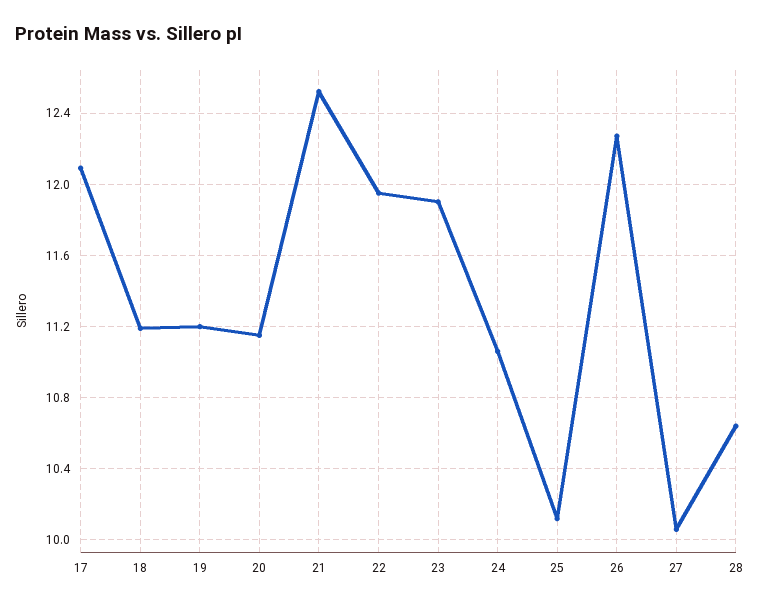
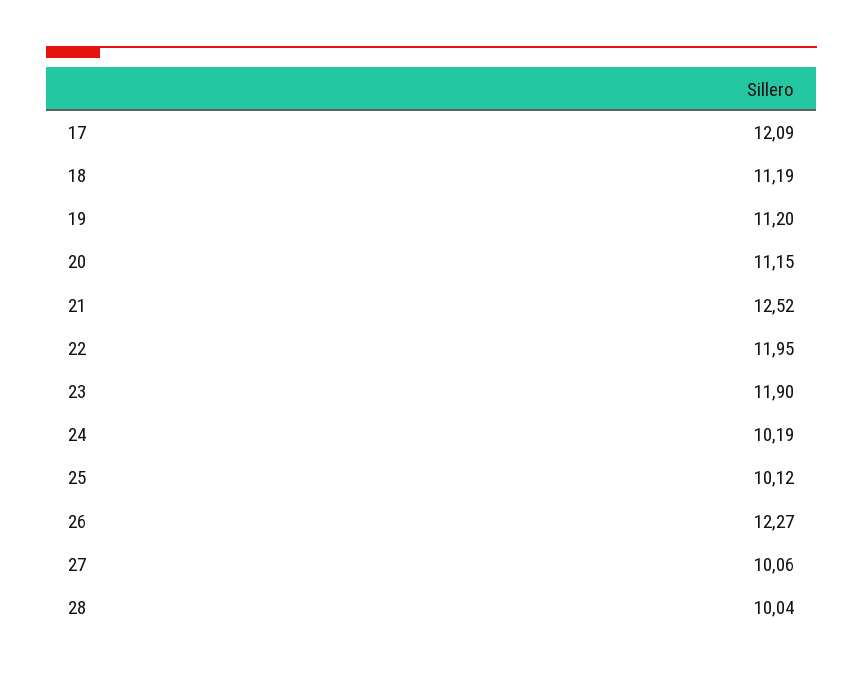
24: 11.05 -> 10.19
28: 10.65 -> 10.04

